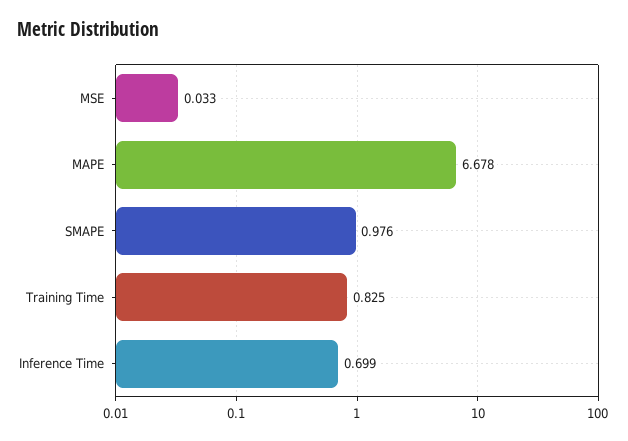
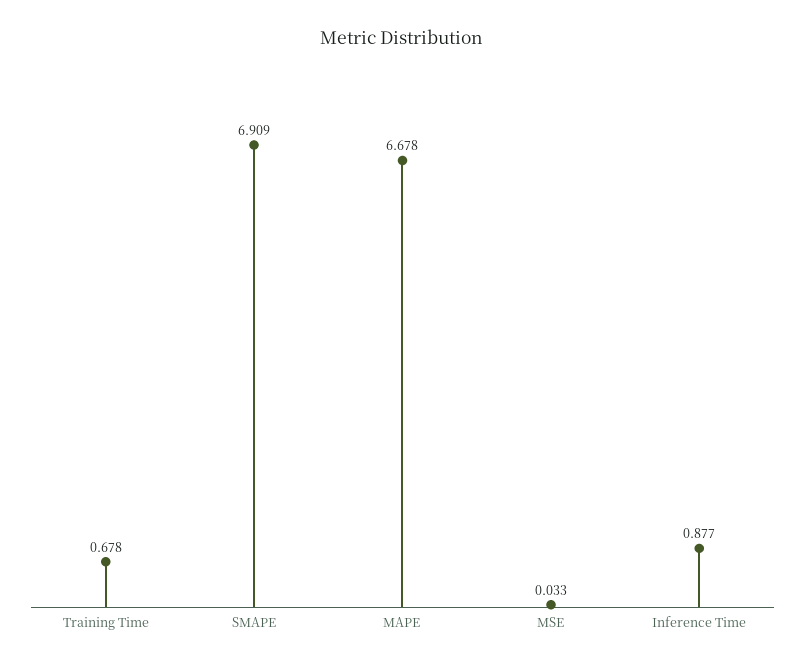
SMAPE: 0.976 -> 6.909
Training Time: 0.825 -> 0.678
Inference Time: 0.699 -> 0.877

